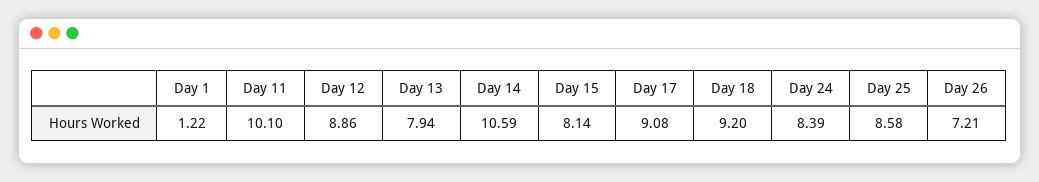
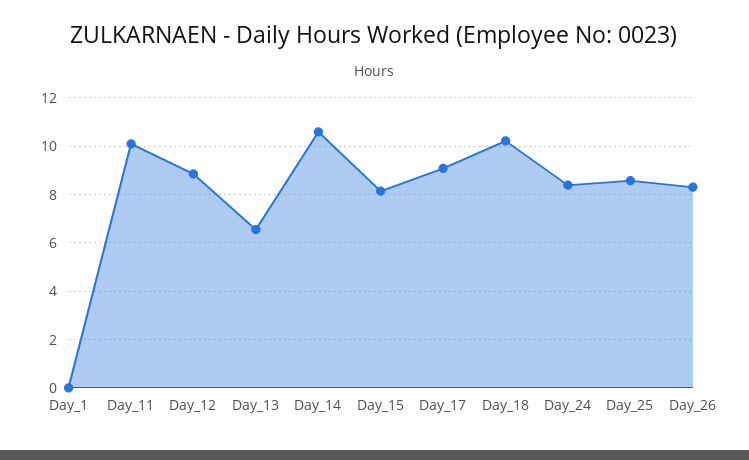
Day 1: 1.22 -> 0
Day 13: 7.94 -> 6.5
Day 18: 9.2 -> 10.25
Day 26: 7.21 -> 8.25

